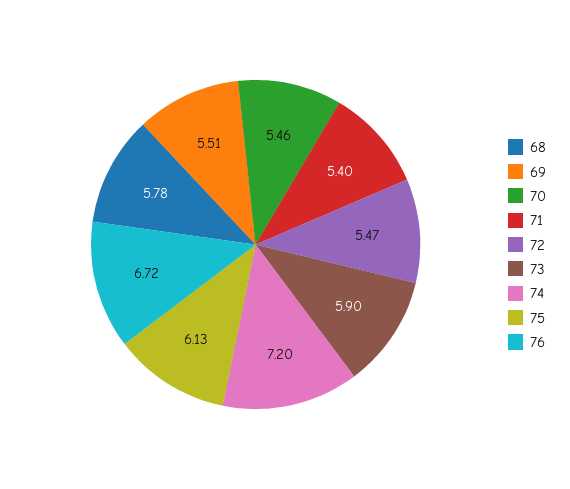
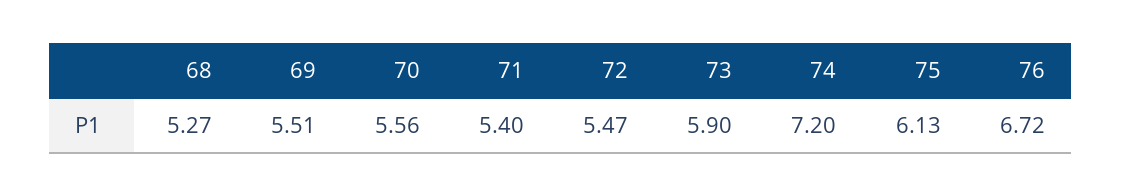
68: 5.78 -> 5.27
70: 5.46 -> 5.56

